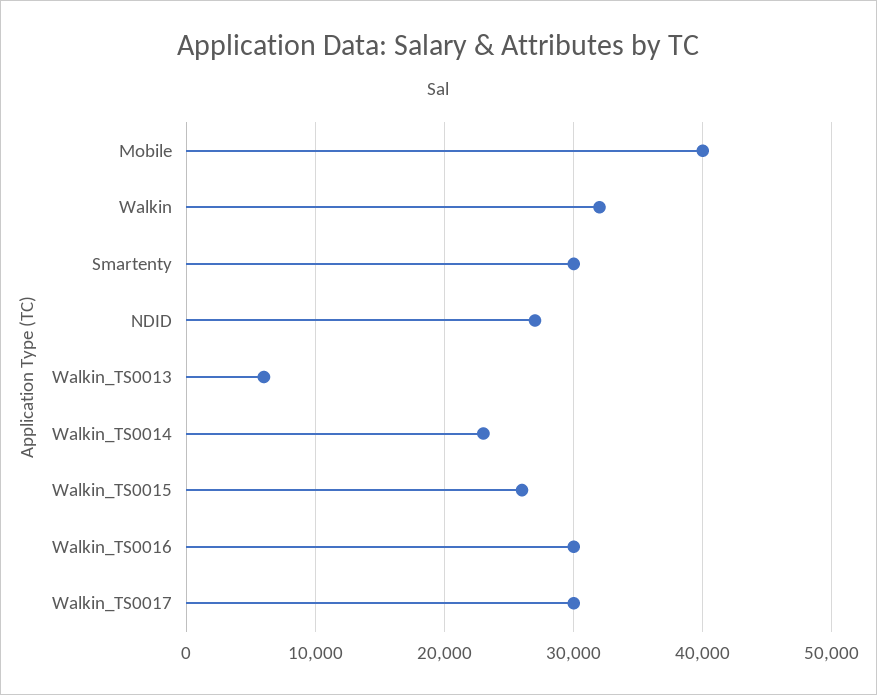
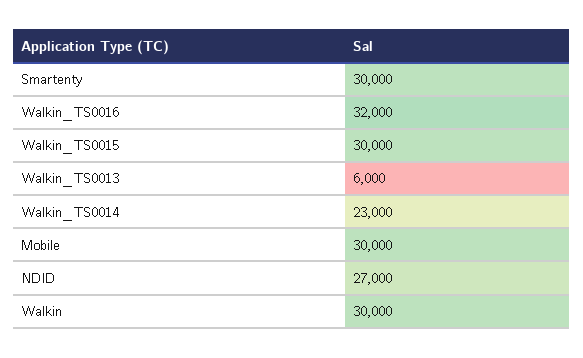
Mobile: 40000 -> 30000
Walkin: 32000 -> 30000
Walkin_TS0015: 26000 -> 30000
Walkin_TS0016: 30000 -> 32000
Walkin_TS0017: 30000 -> none

